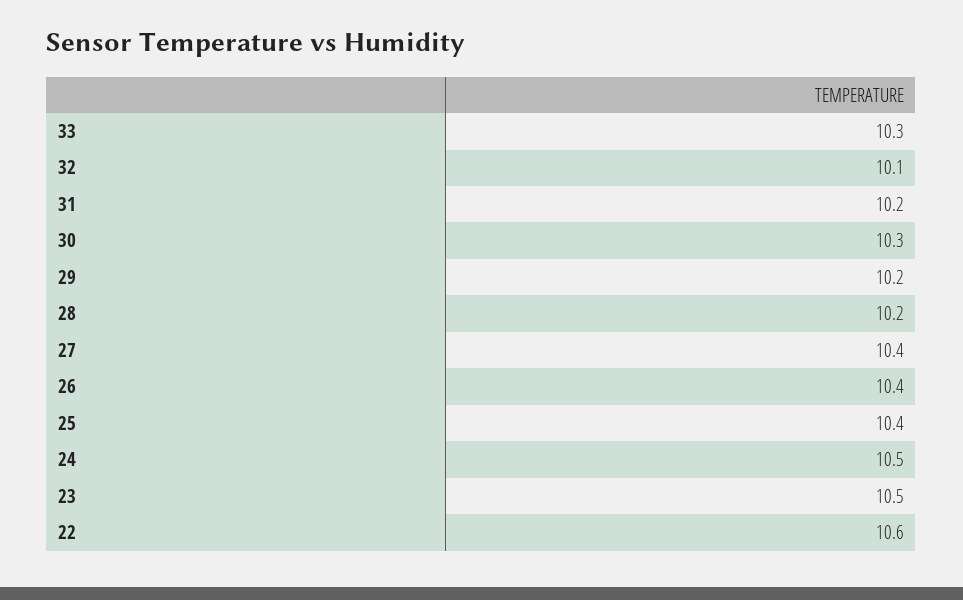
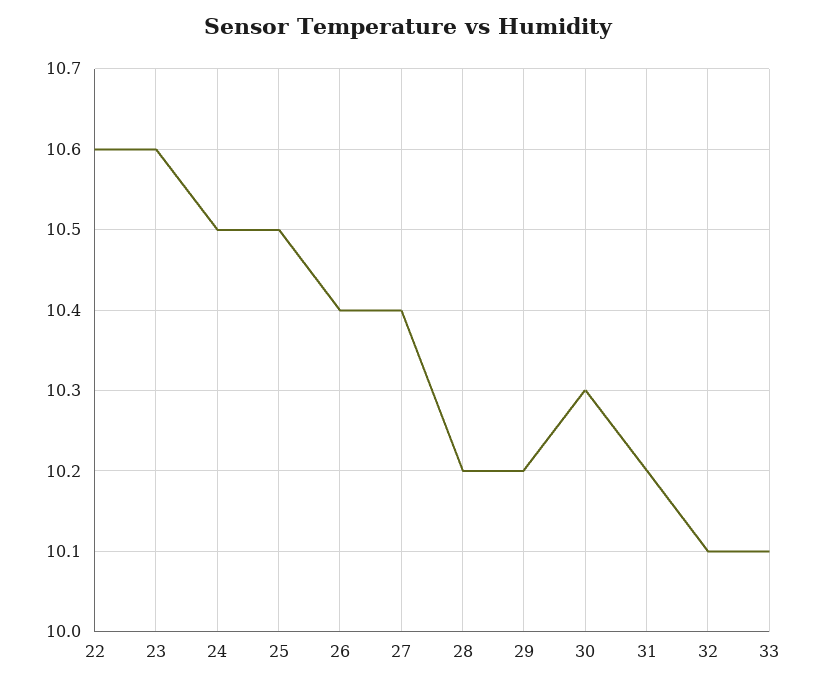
33: 10.3 -> 10.1
25: 10.4 -> 10.5
23: 10.5 -> 10.6

